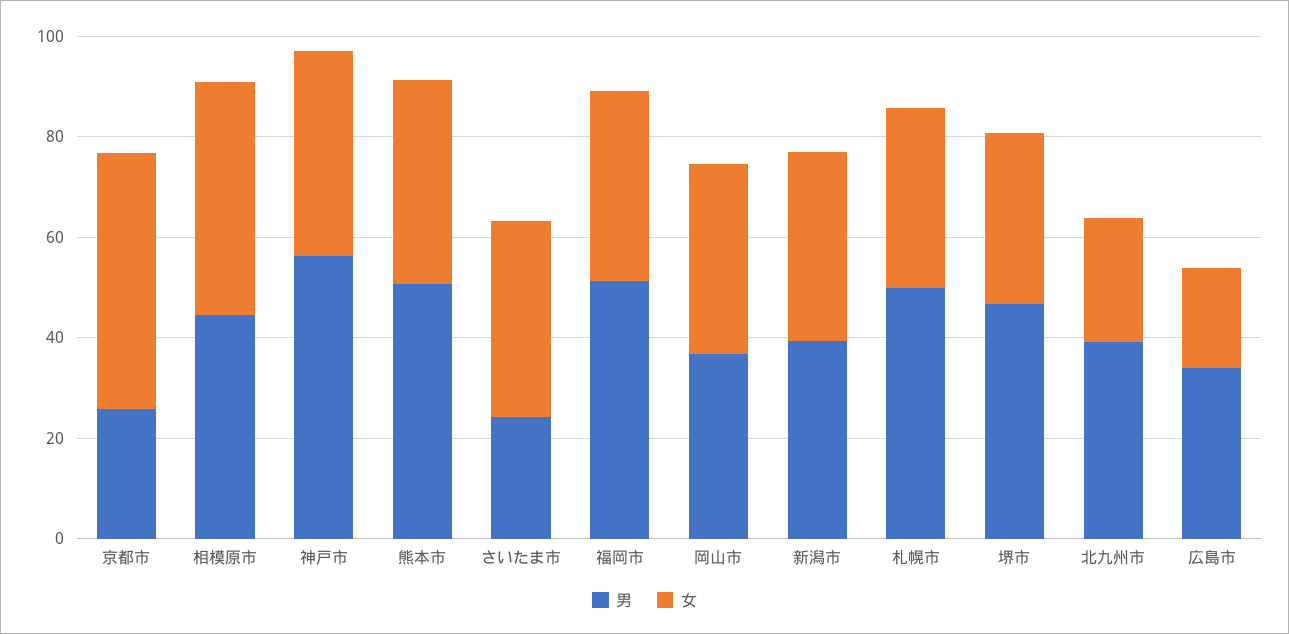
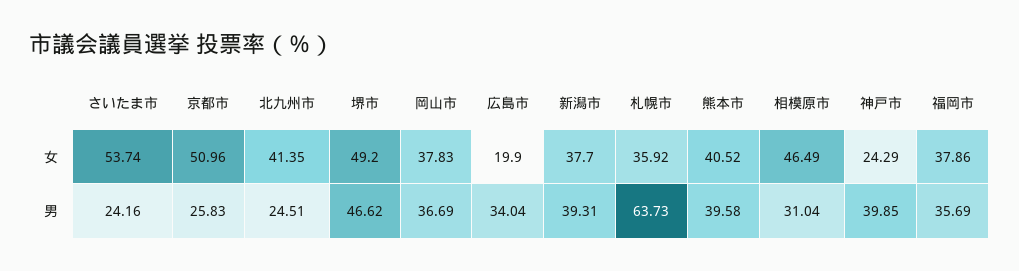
男, 相模原市: 45 -> 31.04
男, 神戸市: 55 -> 39.85
女, 神戸市: 40 -> 24.29
男, 熊本市: 50 -> 39.58
女, さいたま市: 40 -> 53.74
男, 福岡市: 50 -> 35.69
男, 札幌市: 50 -> 63.73
女, 堺市: 35 -> 49.2
男, 北九州市: 40 -> 24.51
女, 北九州市: 25 -> 41.35

